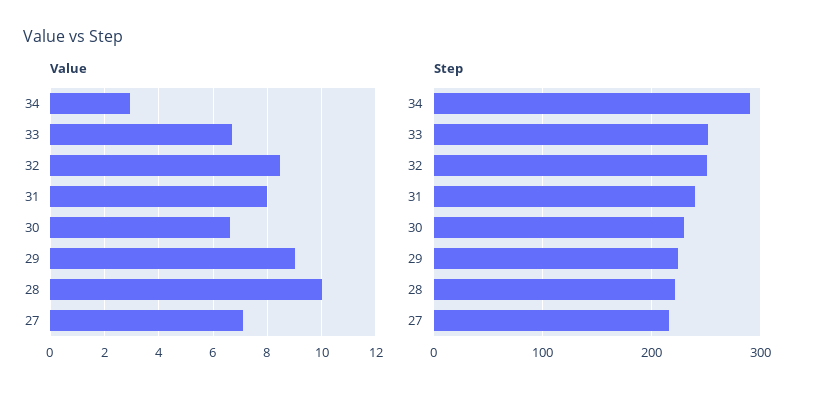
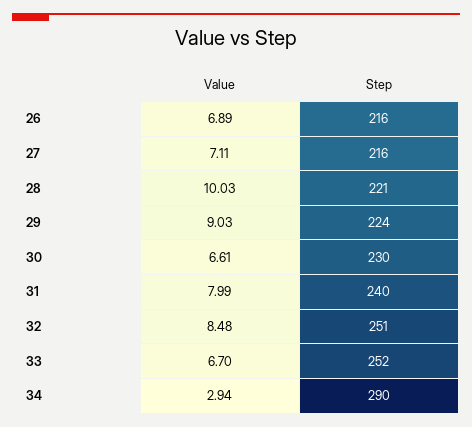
Value, 26: none -> 6.89
Step, 26: none -> 216

